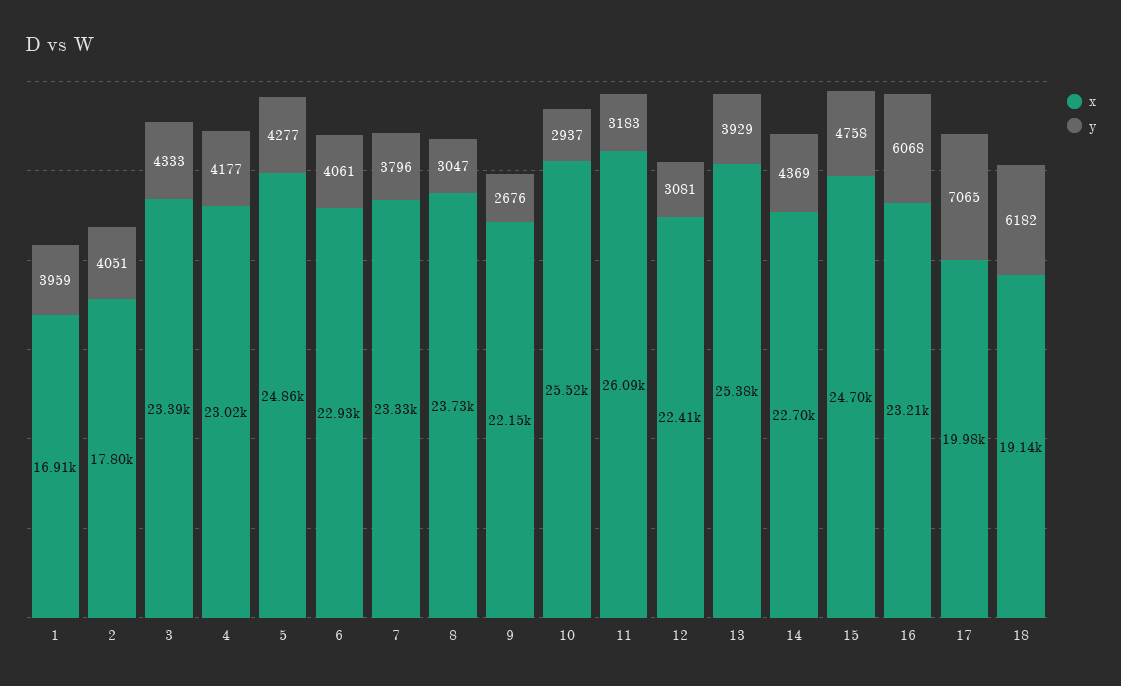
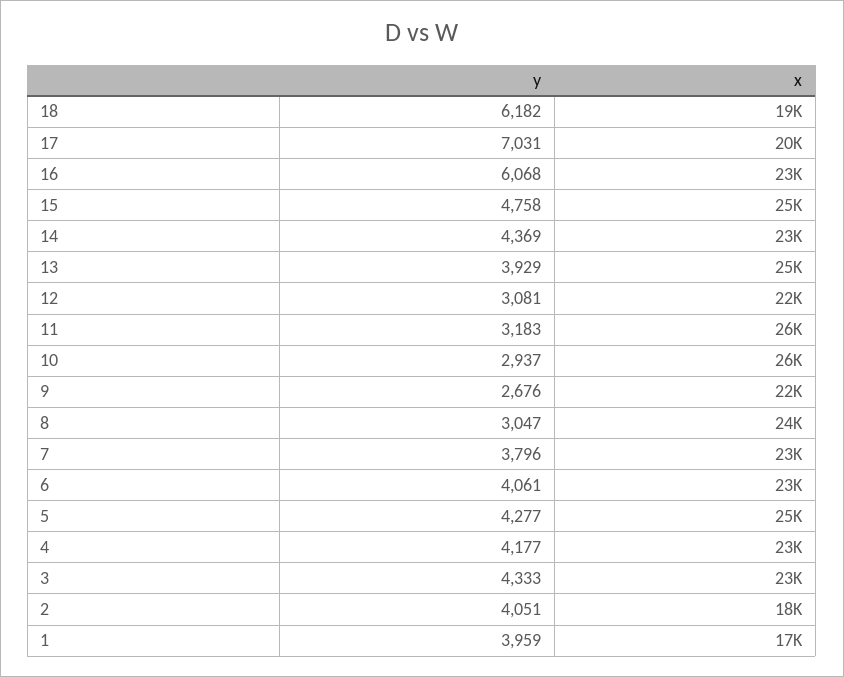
y, 17: 7065 -> 7031

